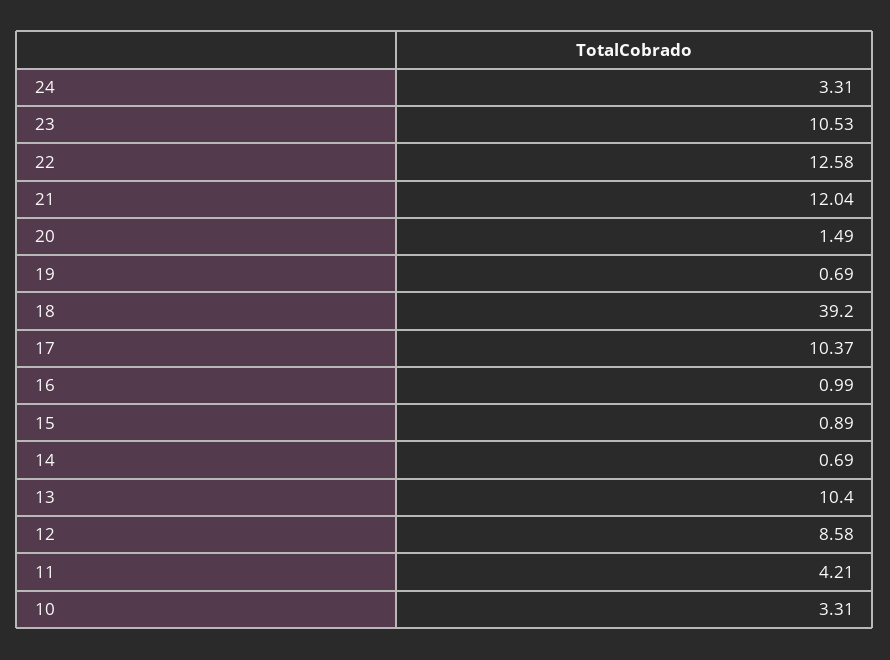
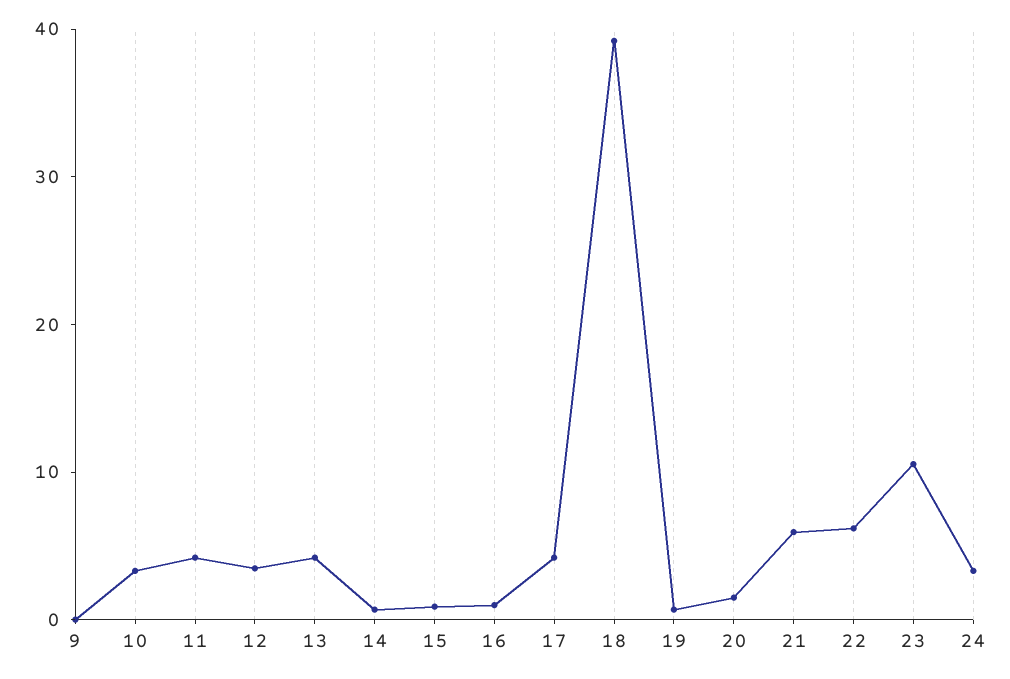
22: 12.58 -> 6
21: 12.04 -> 6
17: 10.37 -> 4
13: 10.4 -> 4
12: 8.58 -> 4
9: none -> 0

